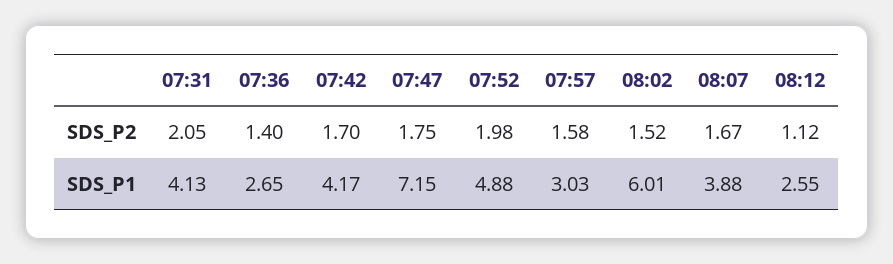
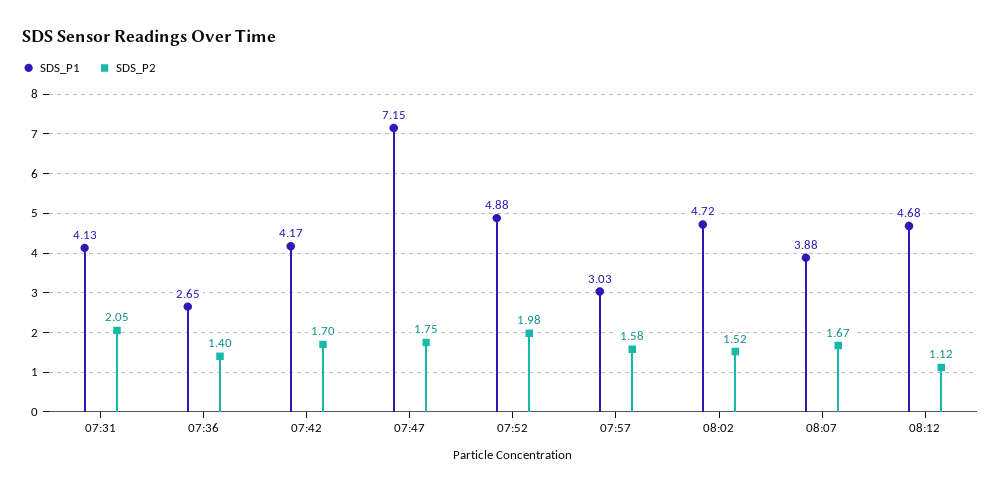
SDS_P1, 08:02: 6.01 -> 4.72
SDS_P1, 08:12: 2.55 -> 4.68

